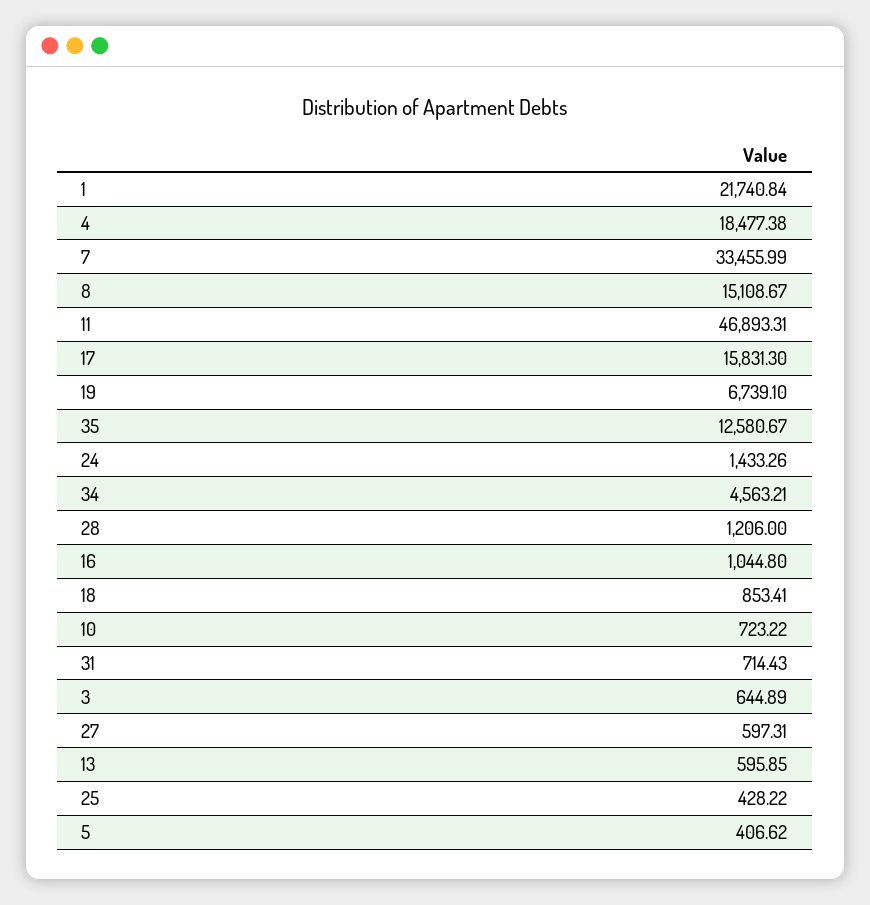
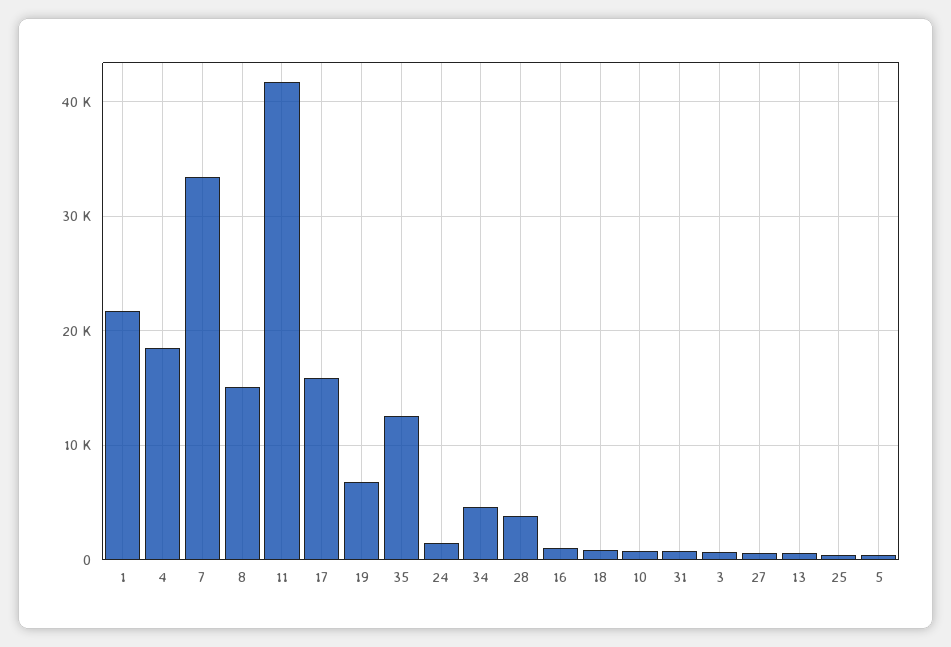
11: 46893.31 -> 42000
28: 1206 -> 4000

